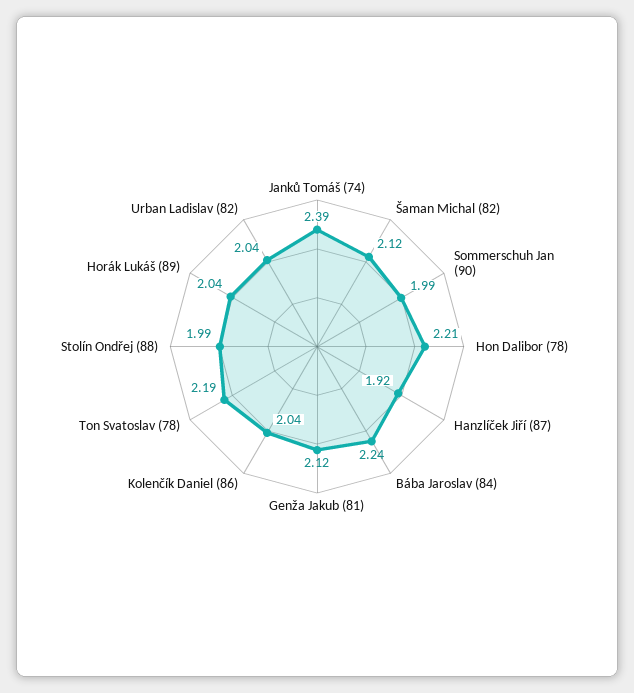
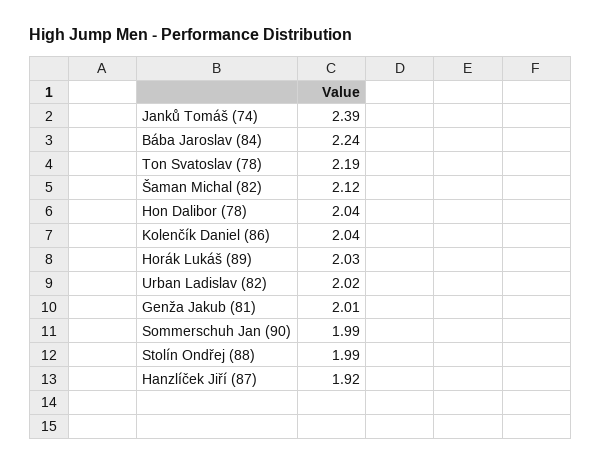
Hon Dalibor (78): 2.21 -> 2.04
Genža Jakub (81): 2.12 -> 2.01
Horák Lukáš (89): 2.04 -> 2.03
Urban Ladislav (82): 2.04 -> 2.02

